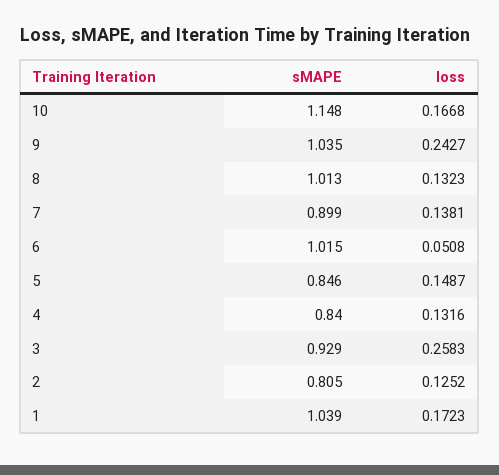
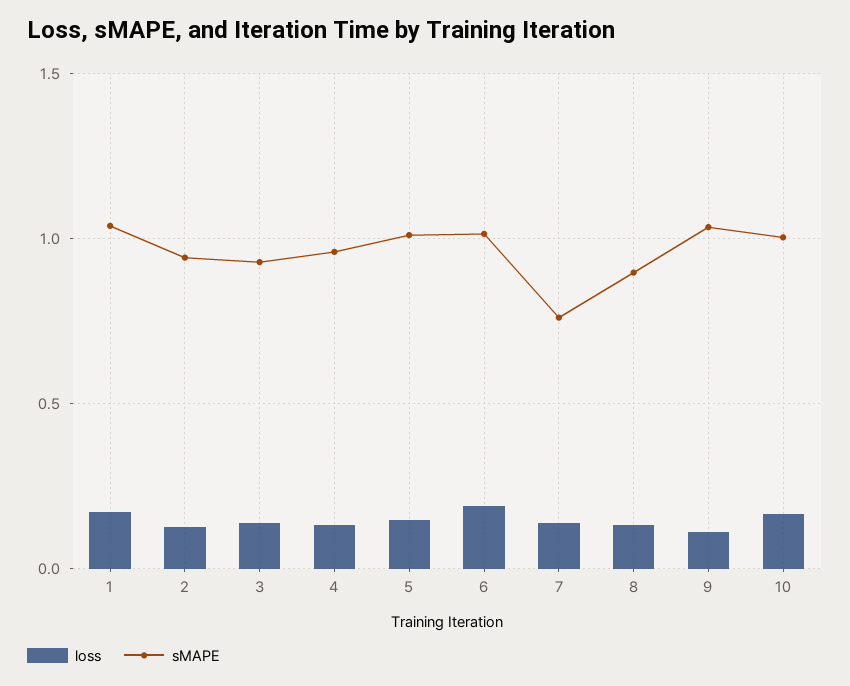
sMAPE, 10: 1.148 -> 1
loss, 9: 0.2427 -> 0.1
sMAPE, 8: 1.013 -> 0.9
sMAPE, 7: 0.899 -> 0.75
loss, 6: 0.0508 -> 0.2
sMAPE, 5: 0.846 -> 1
sMAPE, 4: 0.84 -> 0.95
loss, 3: 0.2583 -> 0.15
sMAPE, 2: 0.805 -> 0.95

